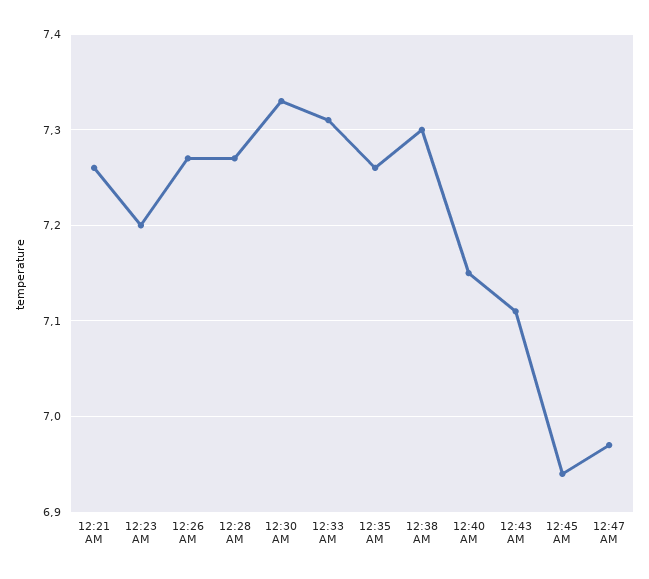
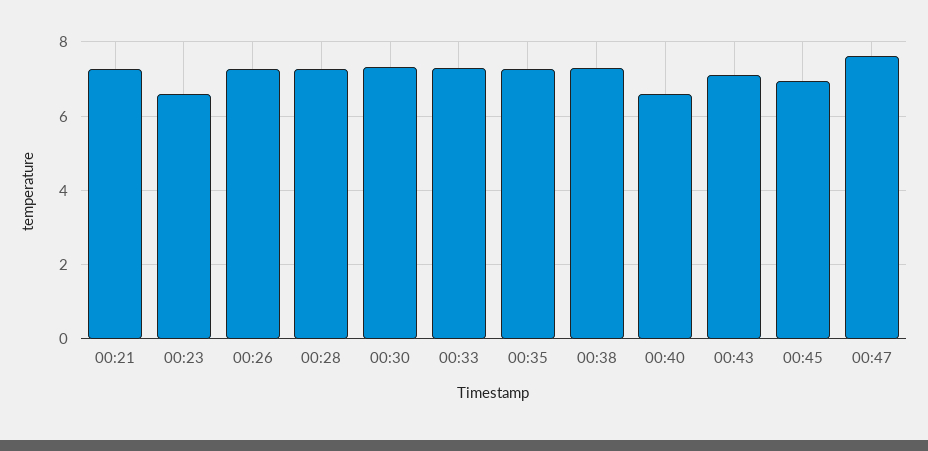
12:23 AM: 7.2 -> 6.6
12:40 AM: 7.15 -> 6.6
12:47 AM: 6.97 -> 7.6

